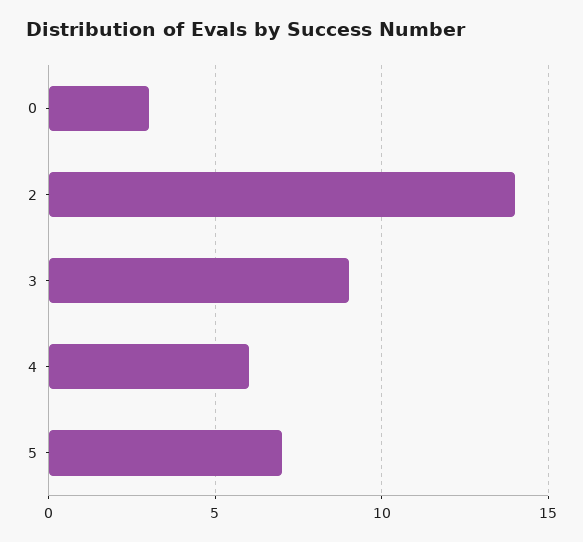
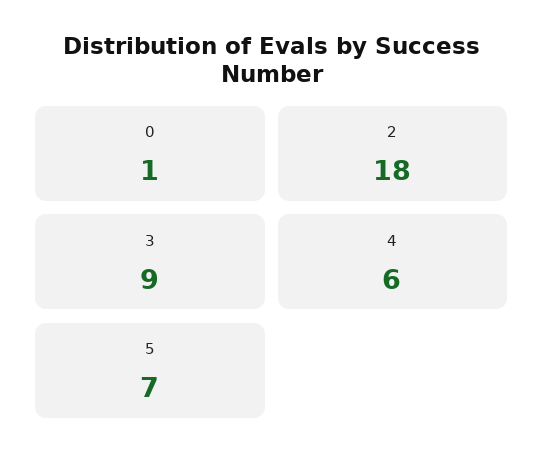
0: 3 -> 1
2: 14 -> 18

